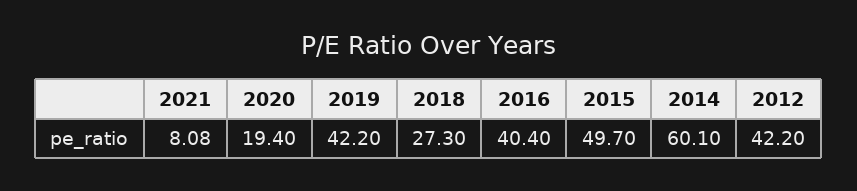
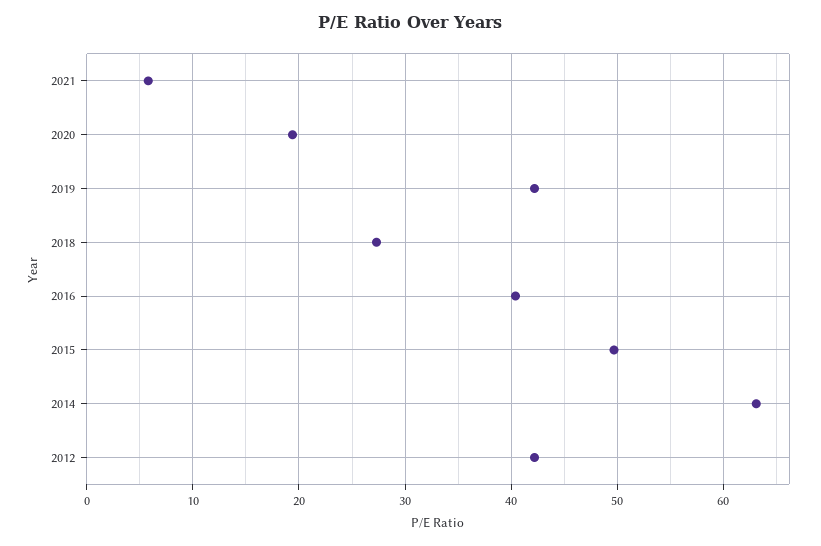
2021: 8.08 -> 6
2014: 60.1 -> 63

